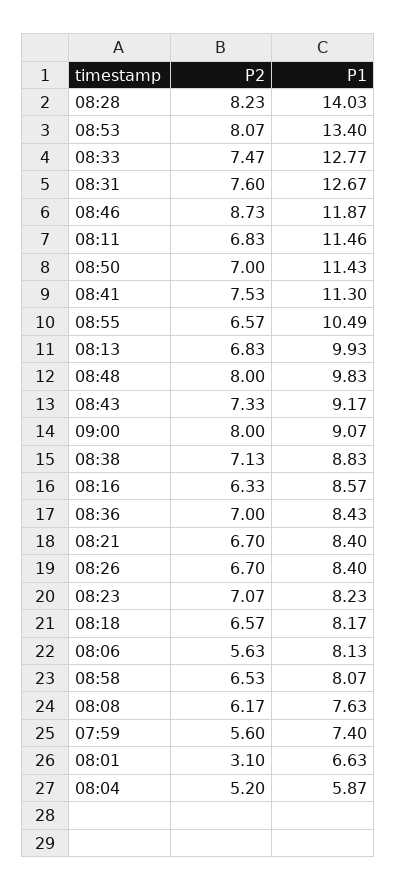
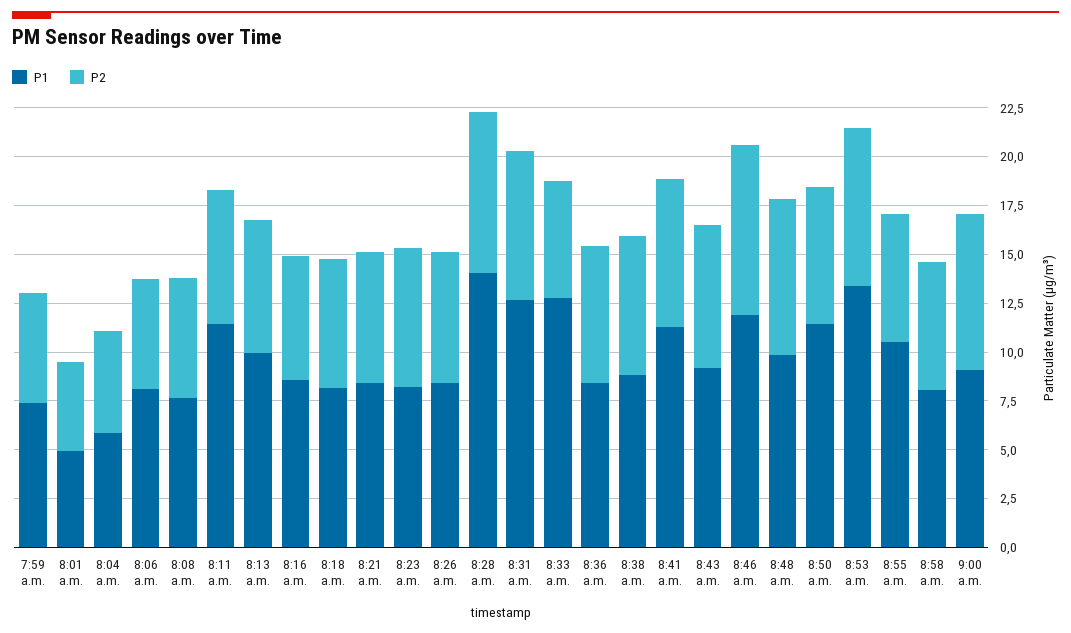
P2, 08:33: 7.47 -> 6
P2, 08:01: 3.1 -> 4.5
P1, 08:01: 6.63 -> 5

